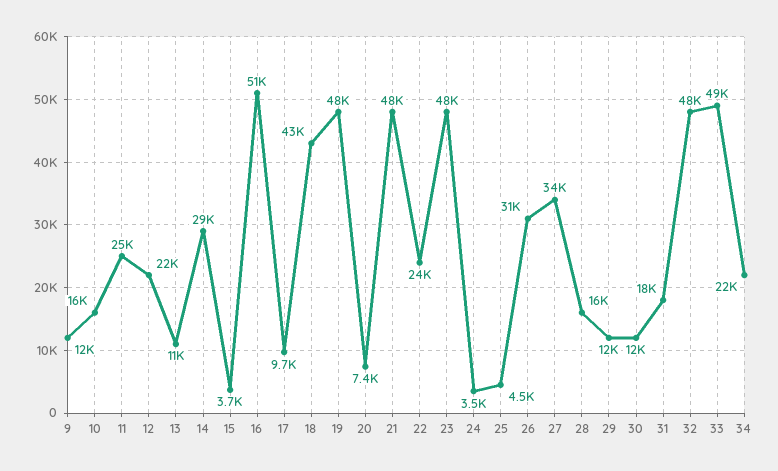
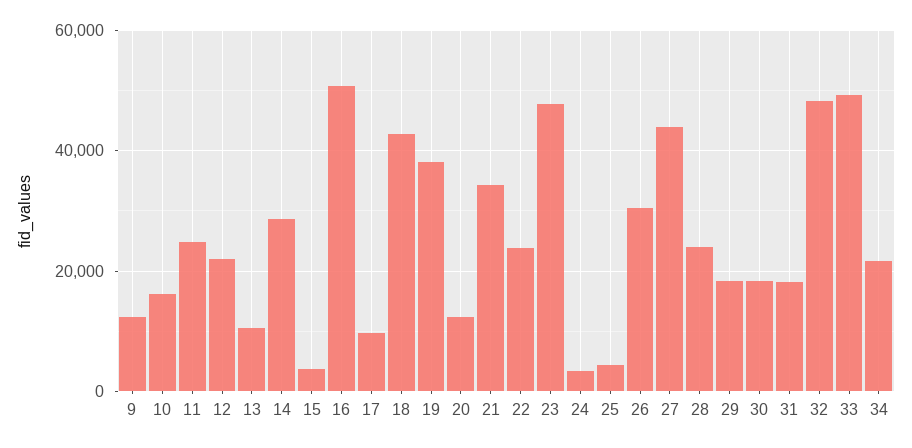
19: 48000 -> 38000
20: 7400 -> 12000
21: 48000 -> 34000
27: 34000 -> 44000
28: 16000 -> 24000
29: 12000 -> 18000
30: 12000 -> 18000

